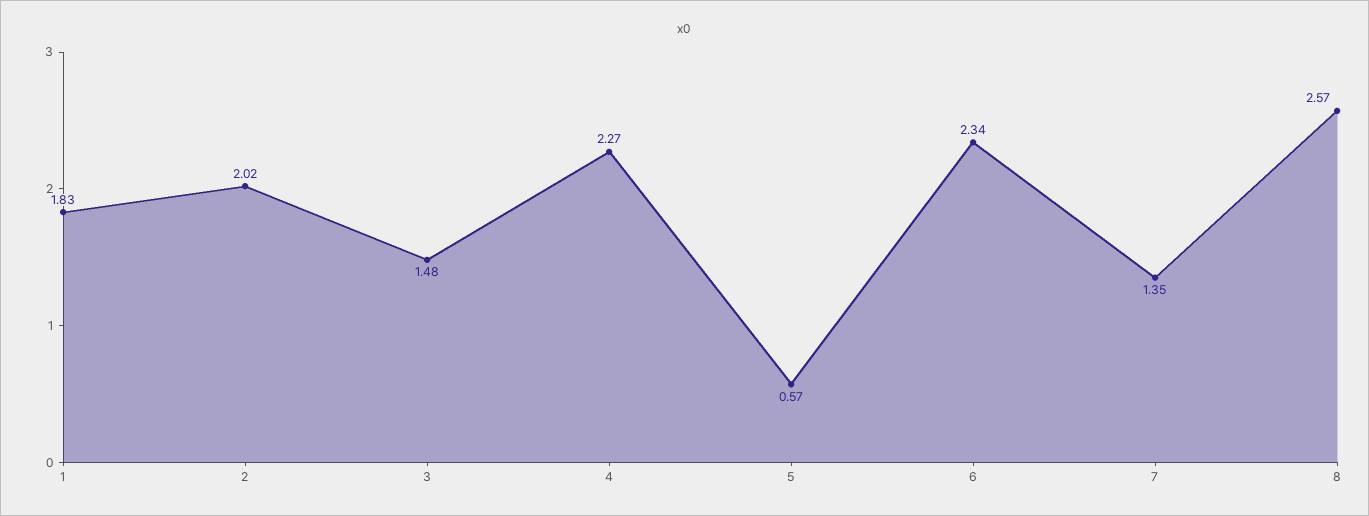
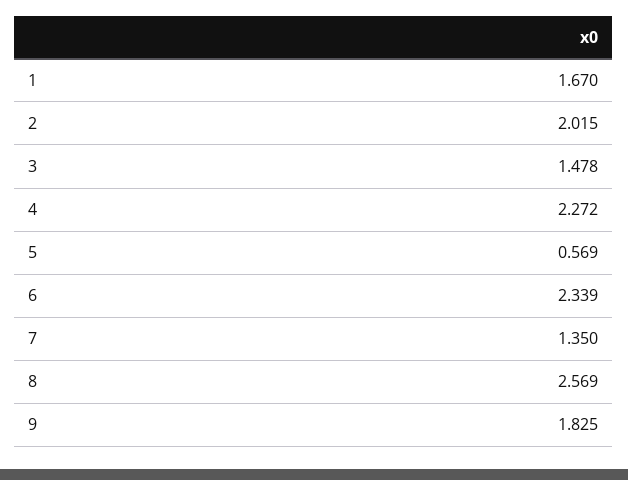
1: 1.83 -> 1.67
9: none -> 1.825

